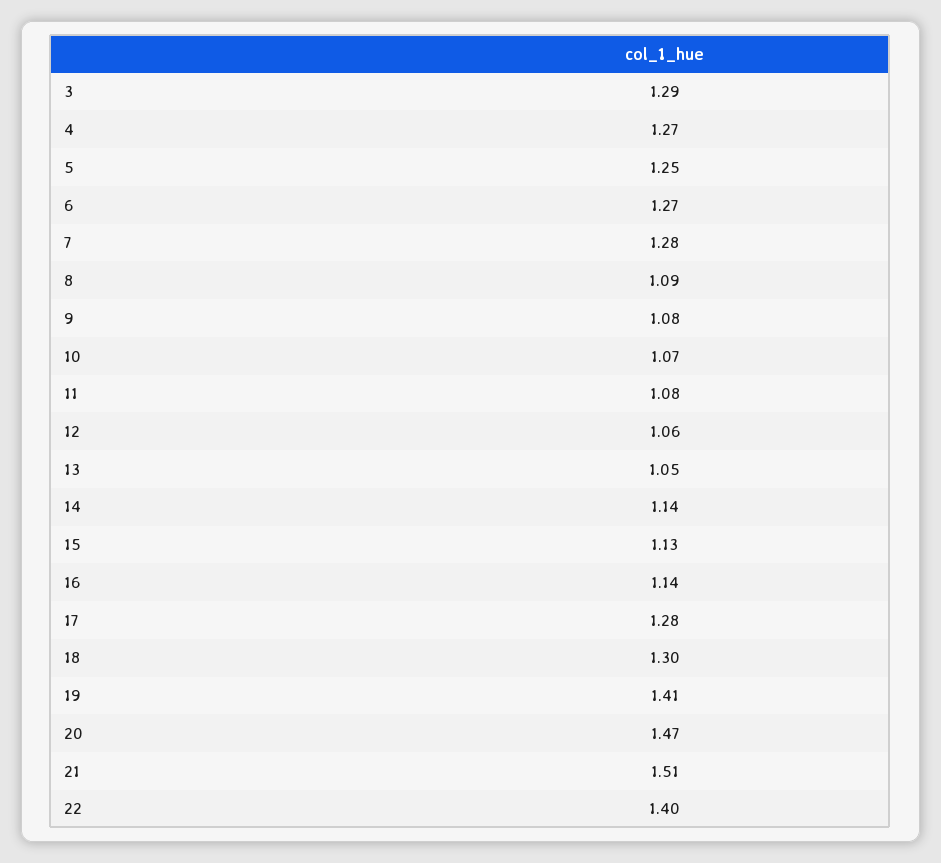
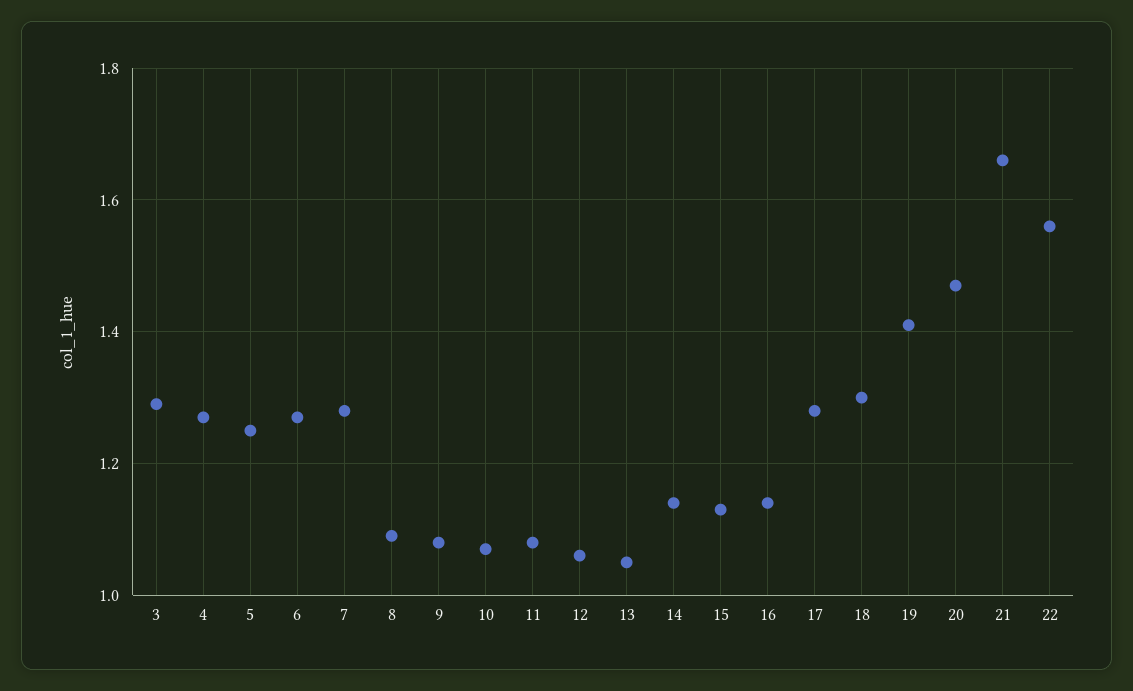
21: 1.51 -> 1.65
22: 1.4 -> 1.55

